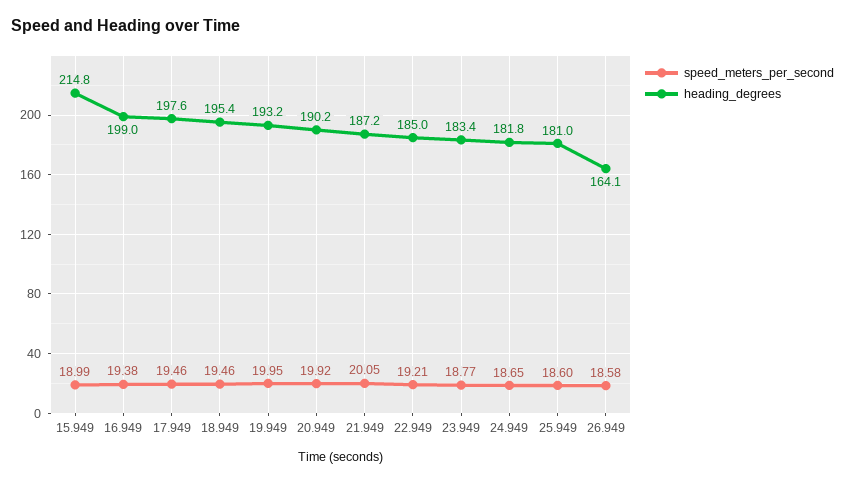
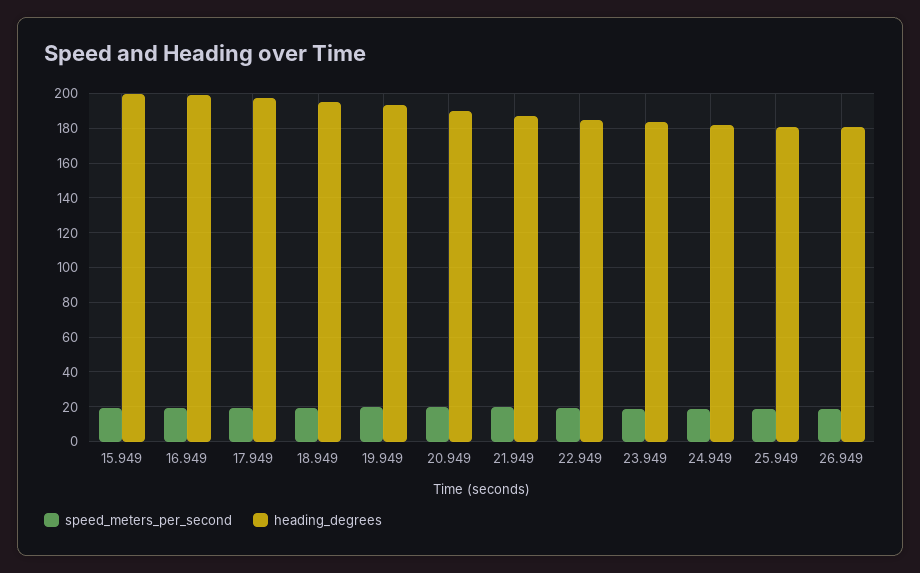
heading_degrees, 15.949: 214.8 -> 200
heading_degrees, 26.949: 164.1 -> 180

